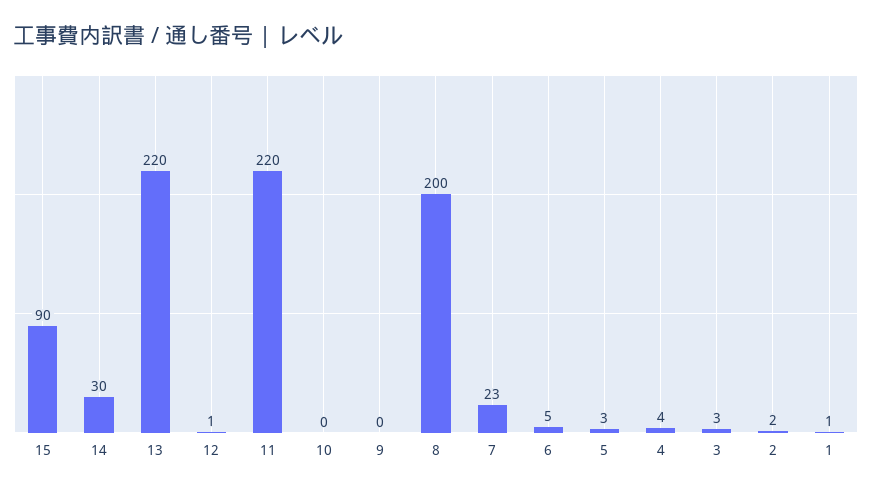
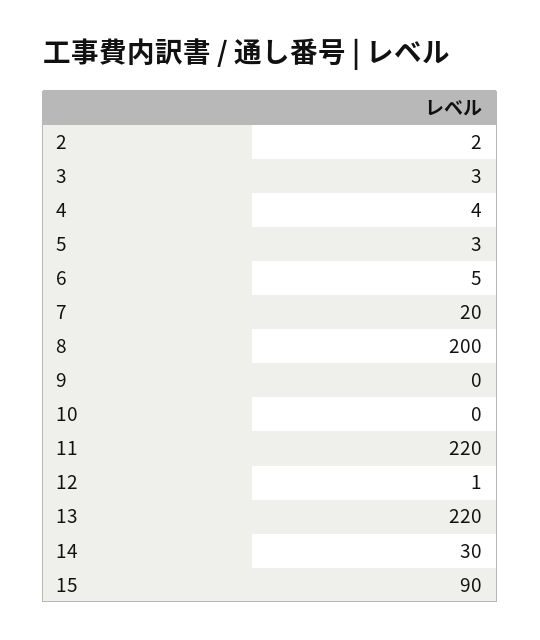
7: 23 -> 20
1: 1 -> none

